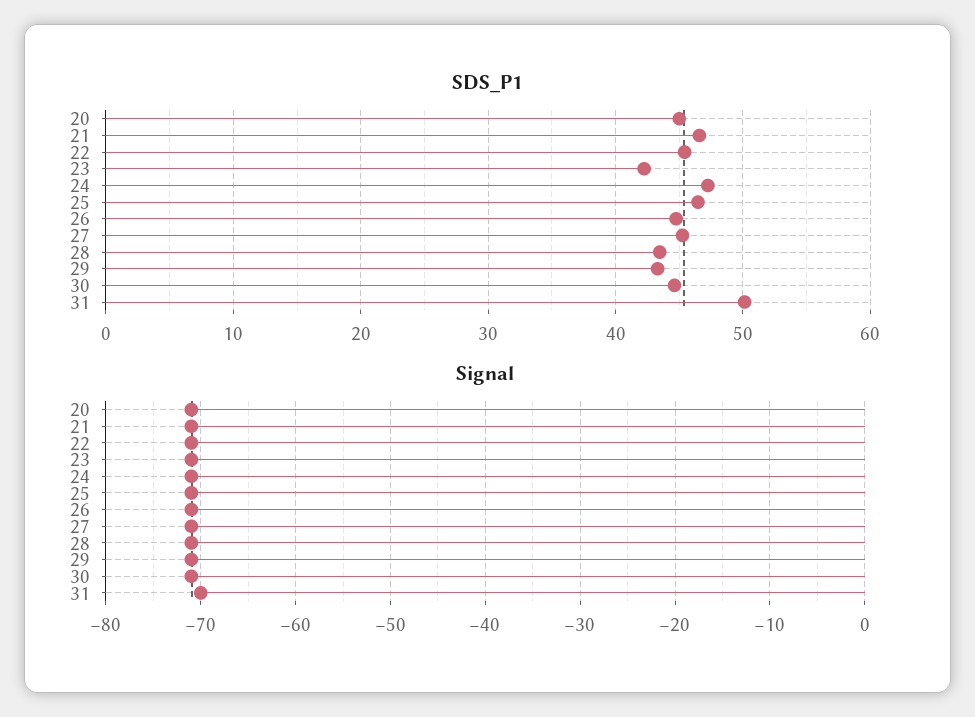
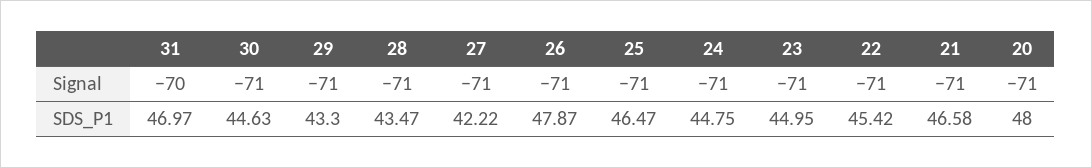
SDS_P1, 20: 45 -> 48
SDS_P1, 23: 42 -> 44.95
SDS_P1, 24: 47 -> 44.75
SDS_P1, 26: 45 -> 47.87
SDS_P1, 27: 45 -> 42.22
SDS_P1, 31: 50 -> 46.97

